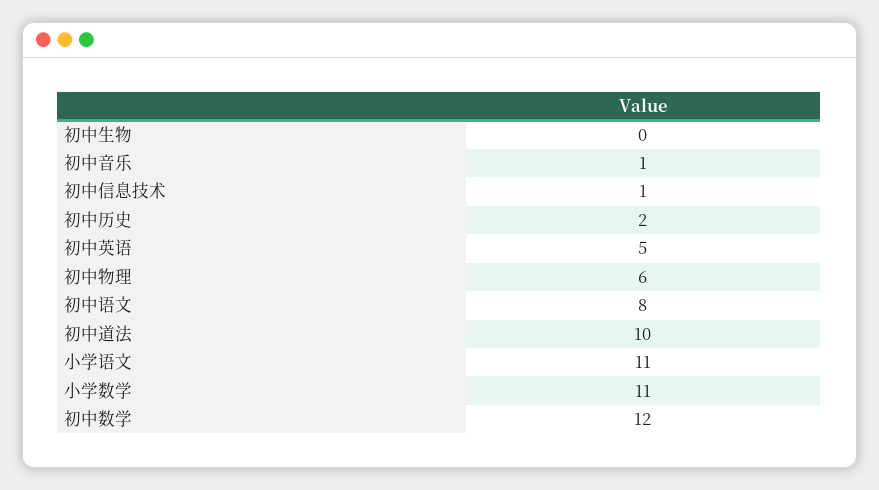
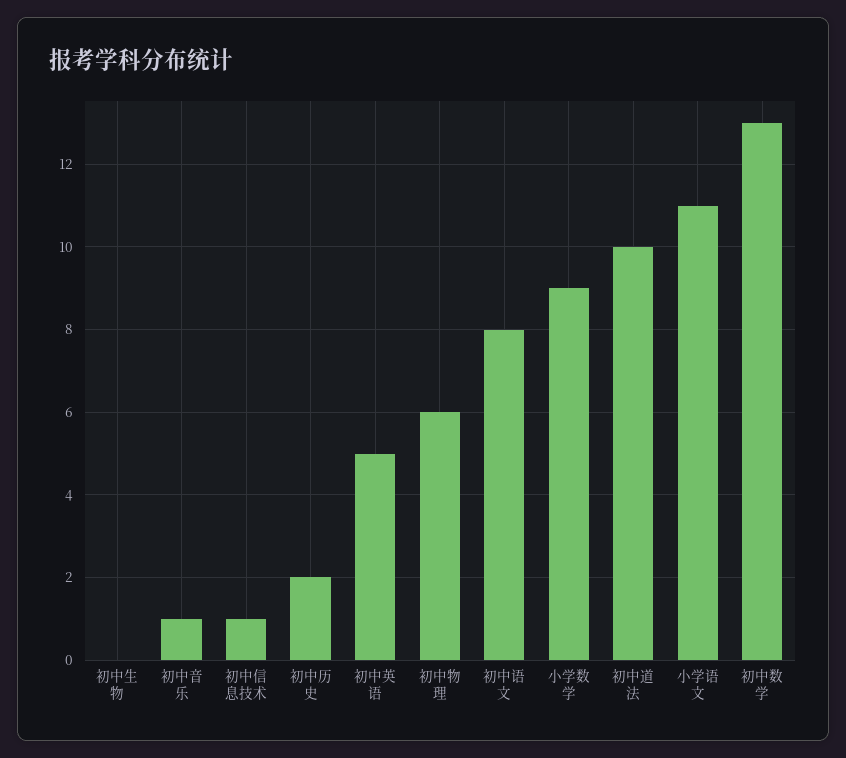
小学数学: 11 -> 9
初中数学: 12 -> 13

